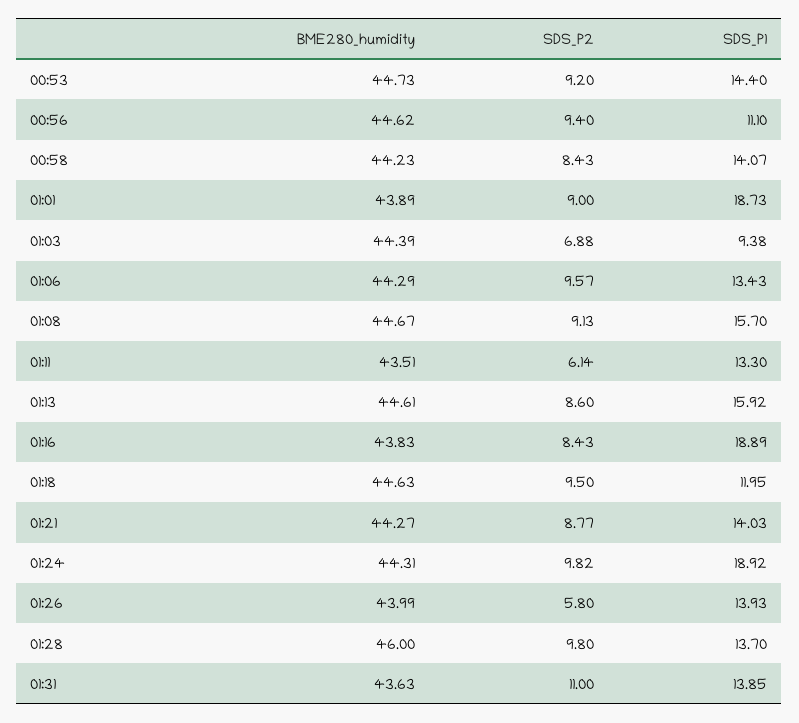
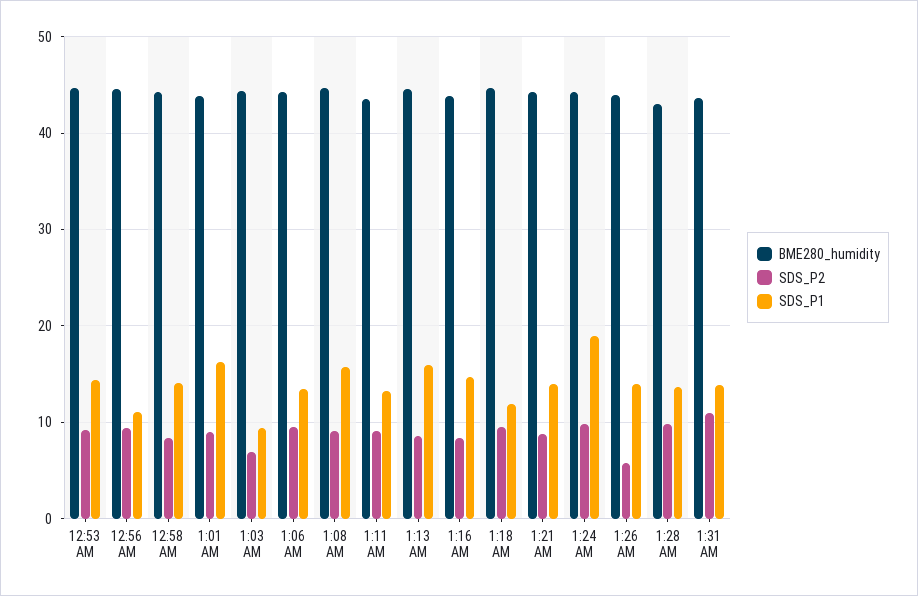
SDS_P1, 01:01: 18.73 -> 16
SDS_P2, 01:11: 6.14 -> 9
SDS_P1, 01:16: 18.89 -> 15
BME280_humidity, 01:28: 46 -> 43

